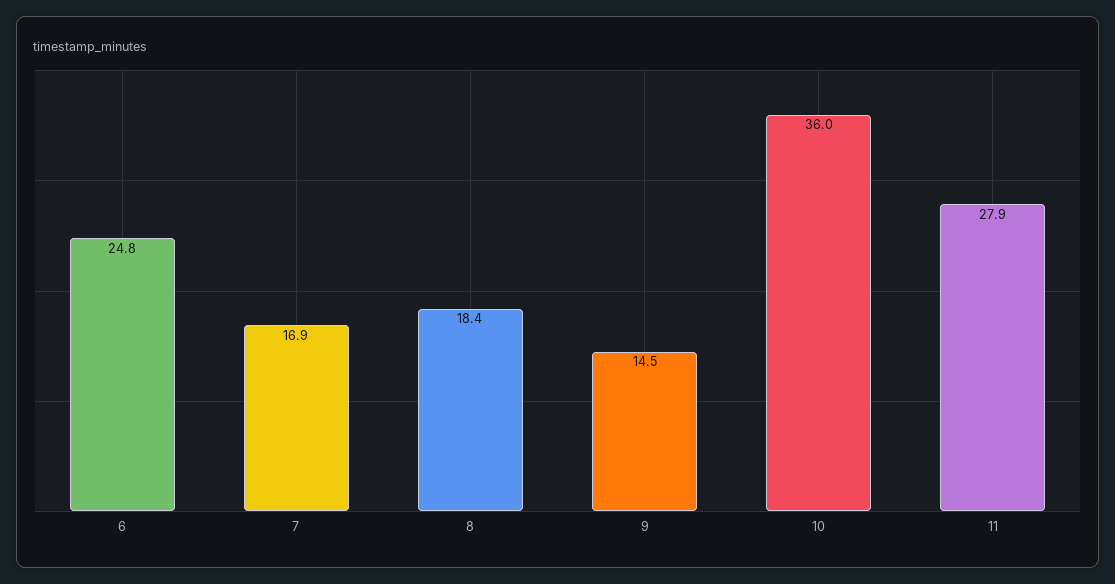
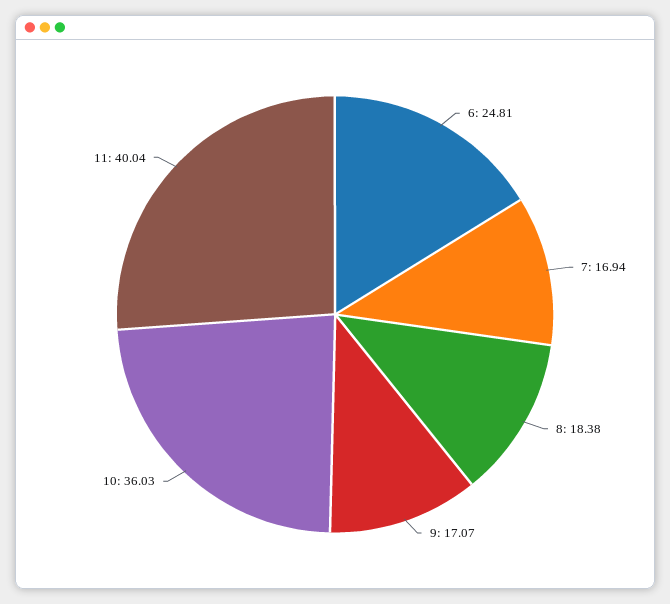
9: 14.5 -> 17.07
11: 27.9 -> 40.04

